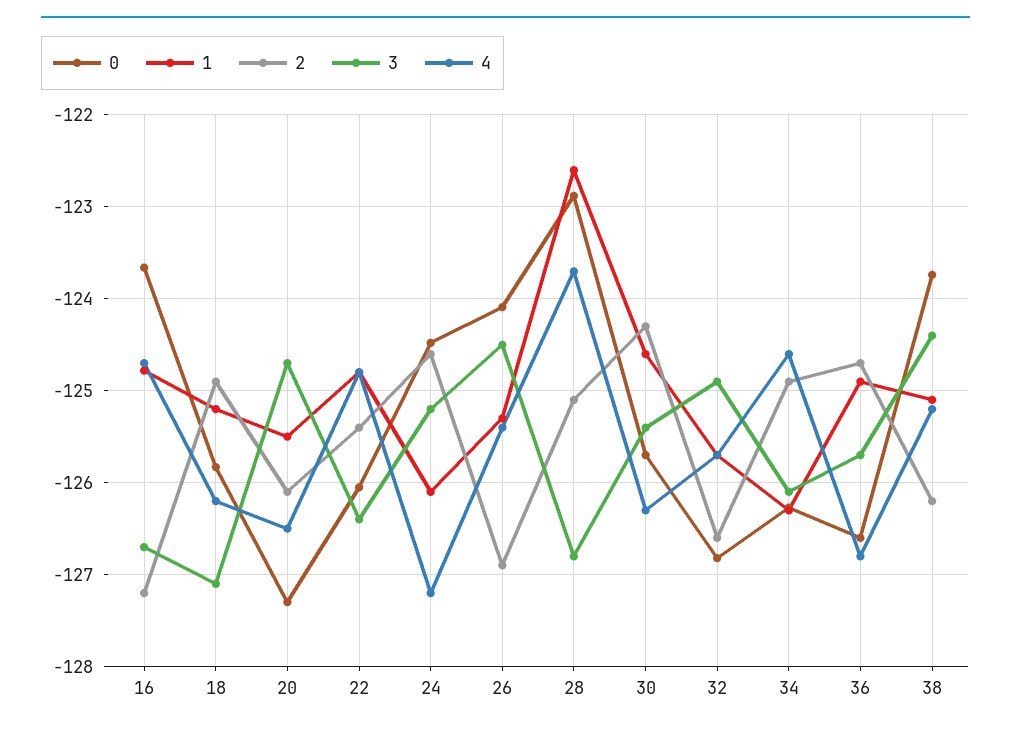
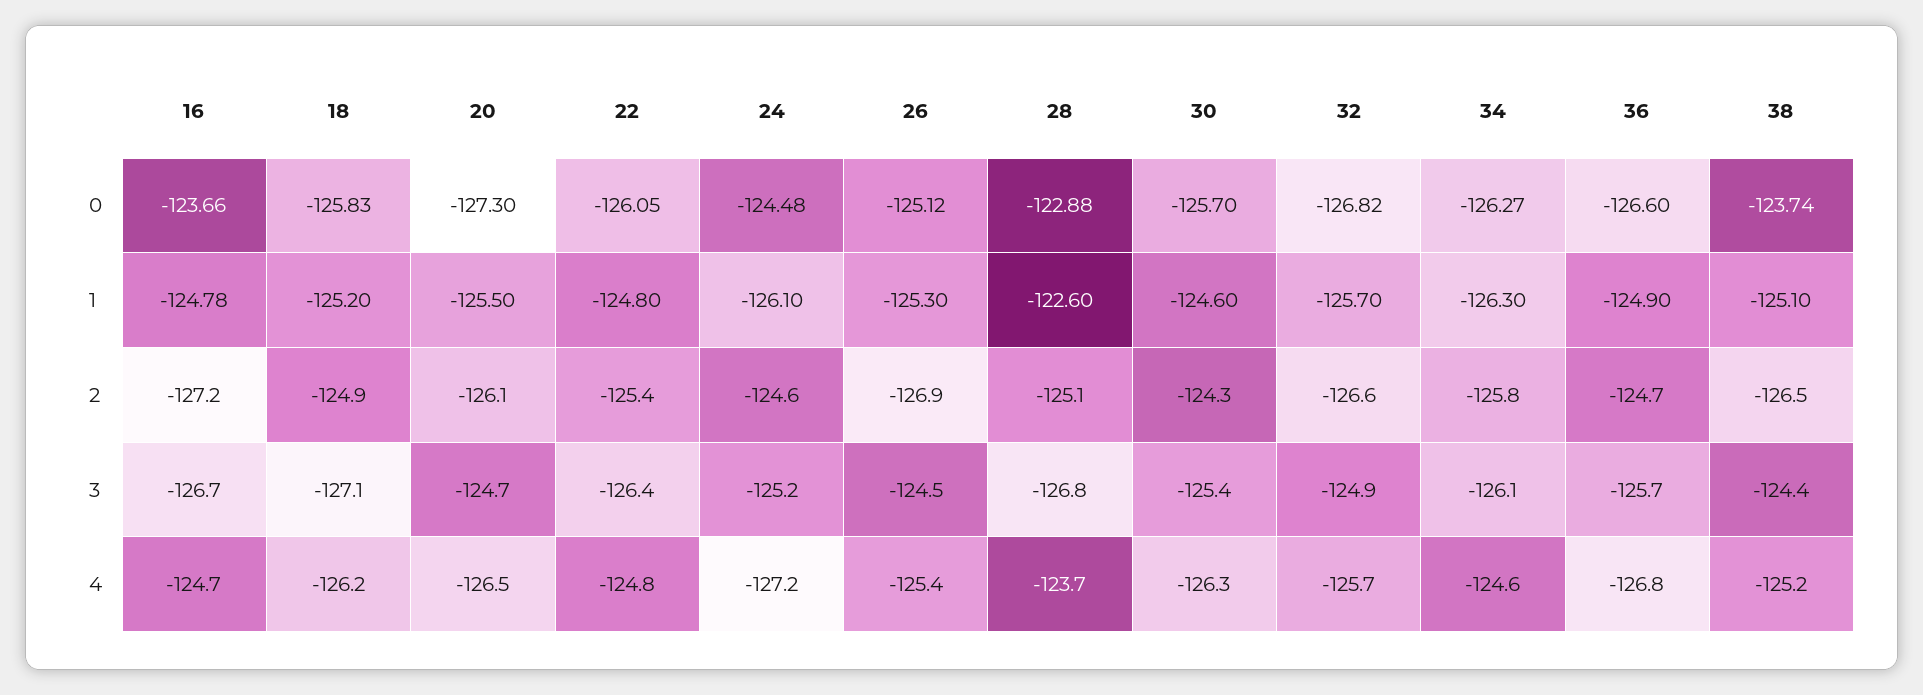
0, 26: -124.1 -> -125.12
2, 34: -124.9 -> -125.8
2, 38: -126.2 -> -126.5

